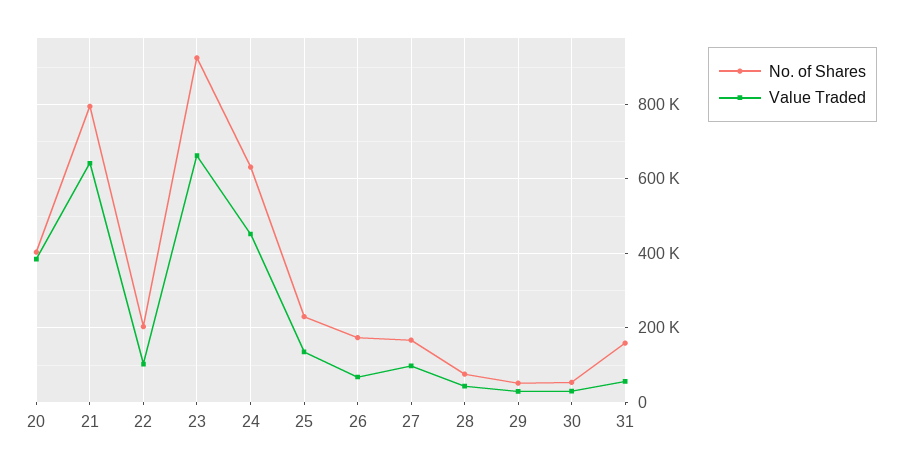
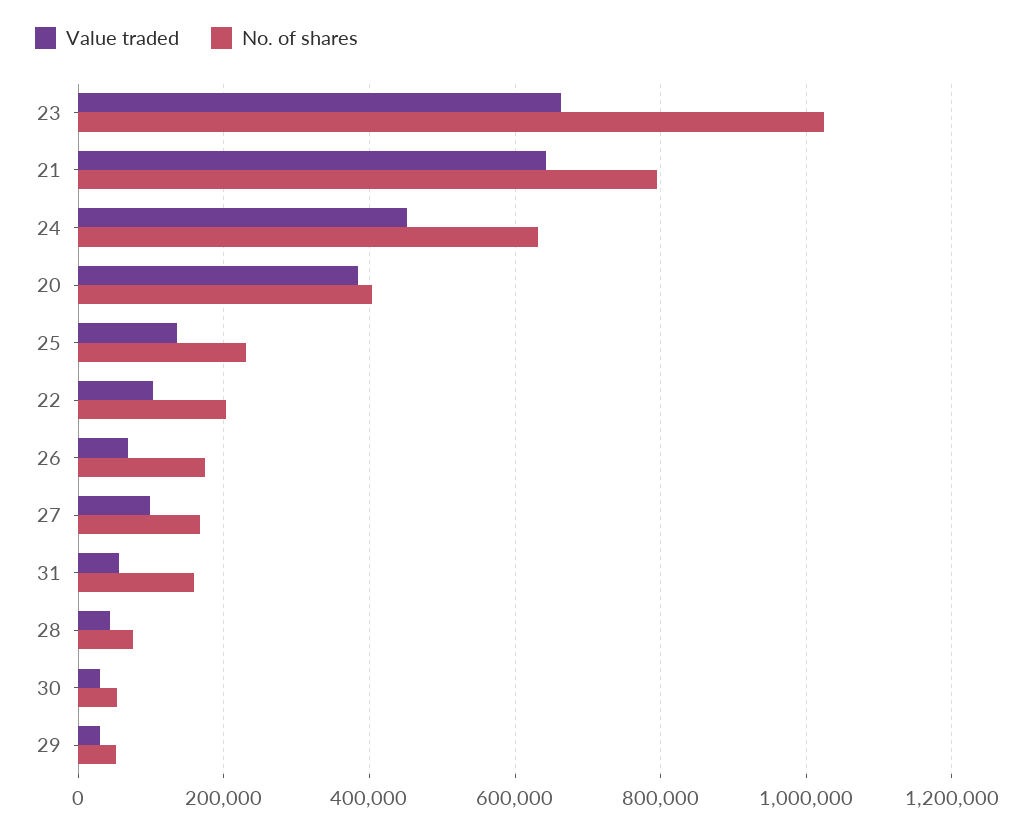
No. of Shares, 23: 920000 -> 1020000

